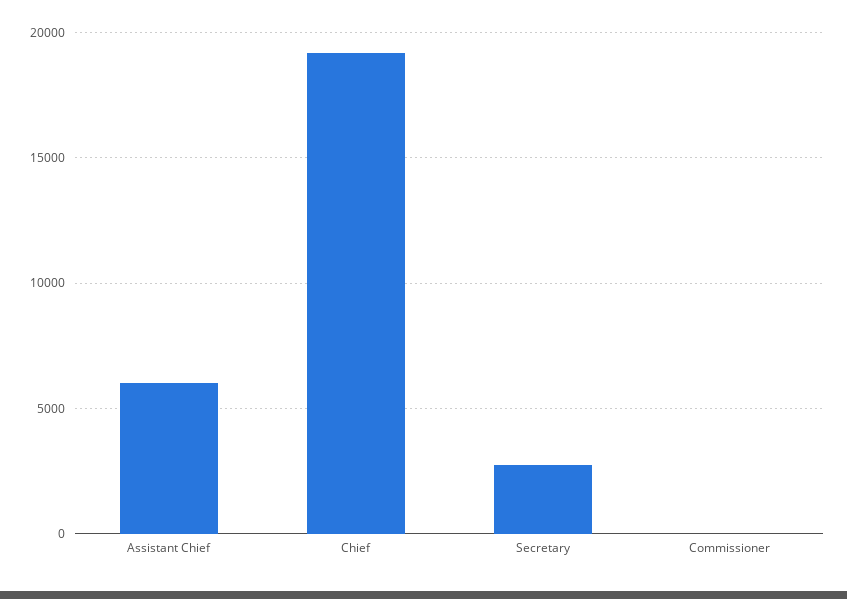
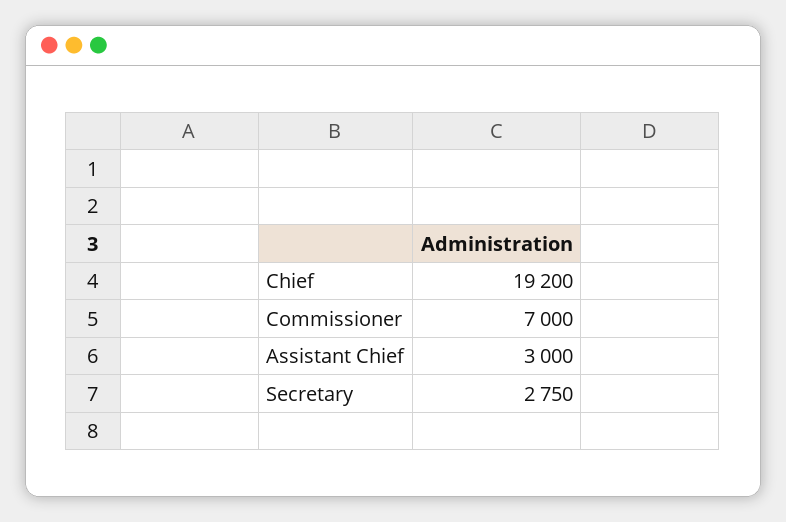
Assistant Chief: 6000 -> 3000
Commissioner: 0 -> 7000

